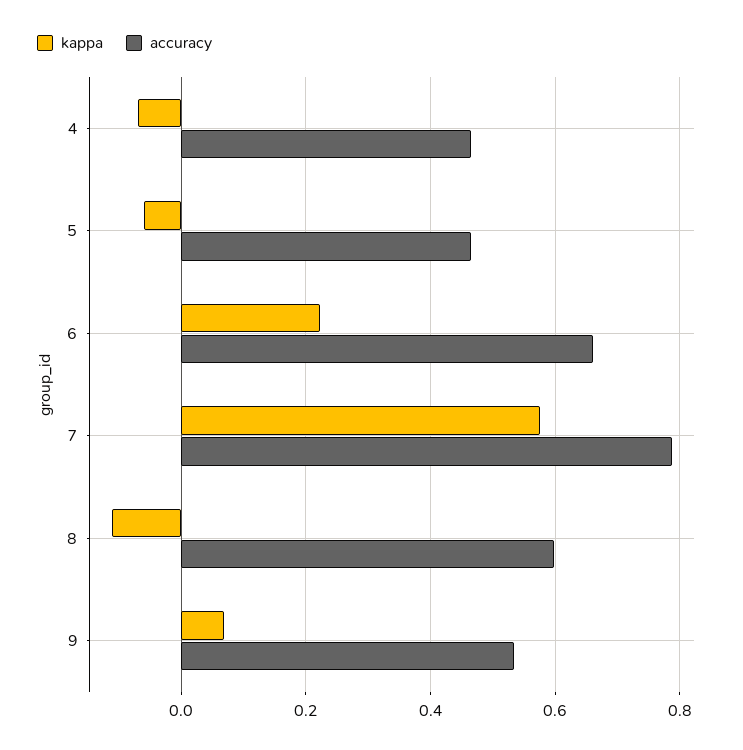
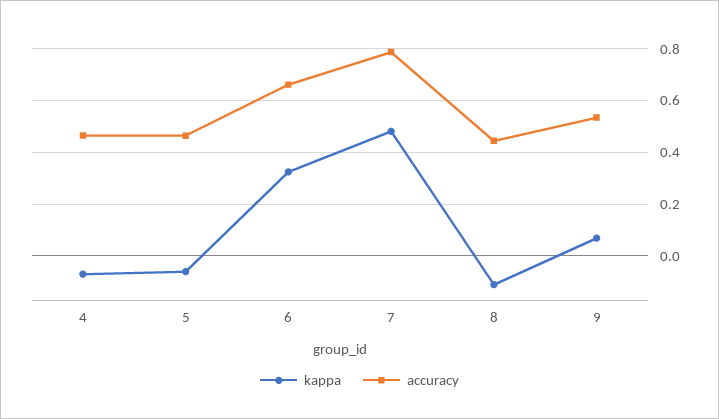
kappa, 6: 0.22 -> 0.325
kappa, 7: 0.58 -> 0.475
accuracy, 8: 0.6 -> 0.45

